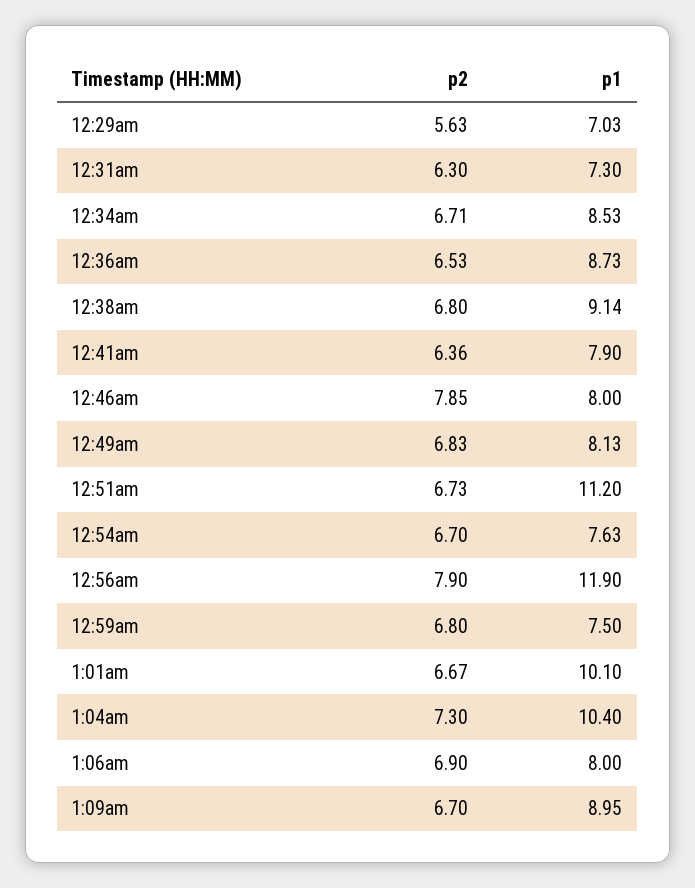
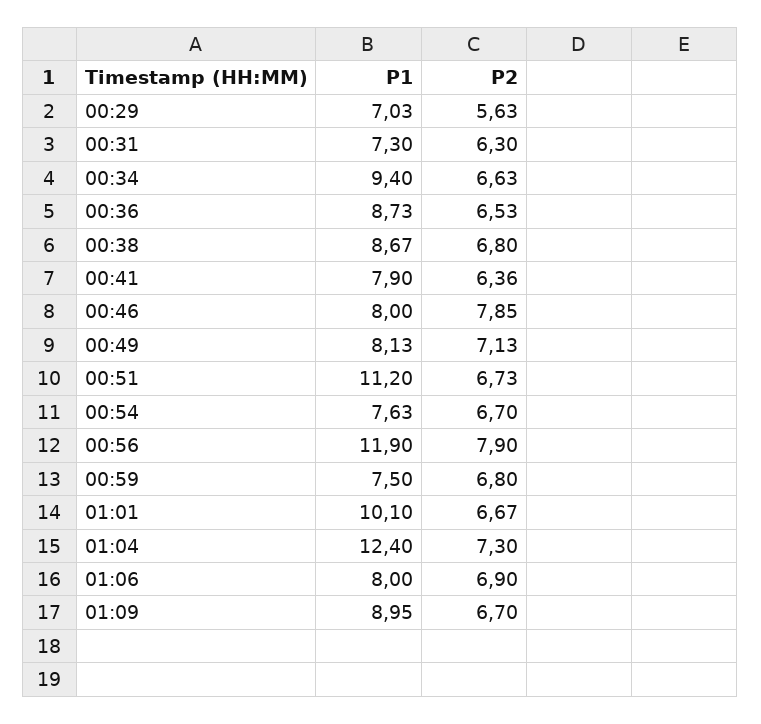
p2, 12:34am: 6.71 -> 6.63
p1, 12:34am: 8.53 -> 9.4
p1, 12:38am: 9.14 -> 8.67
p2, 12:49am: 6.83 -> 7.13
p1, 1:04am: 10.4 -> 12.4

